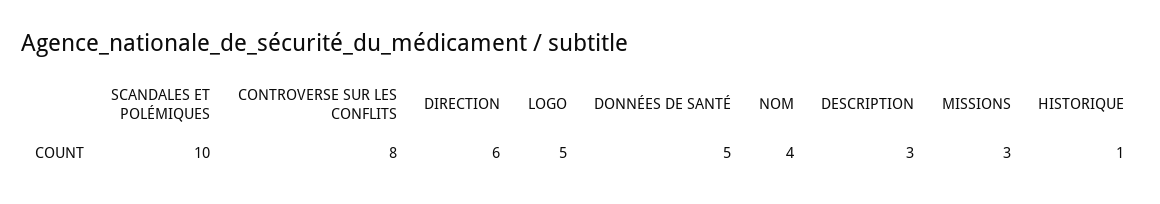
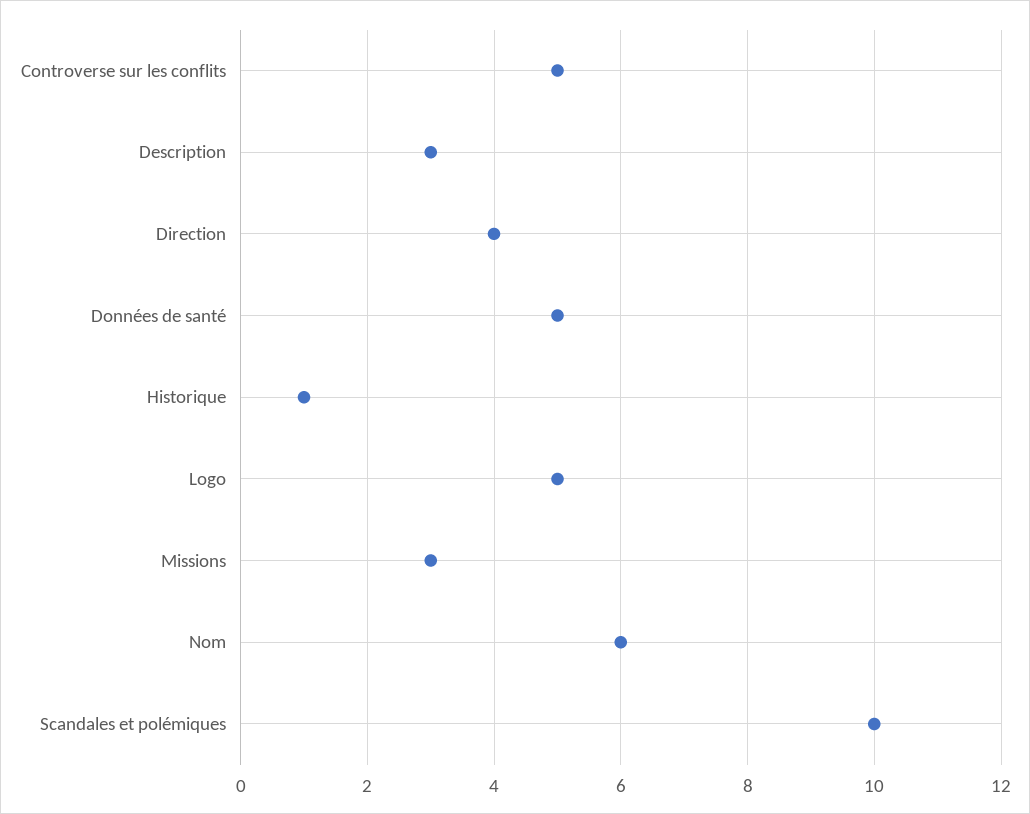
CONTROVERSE SUR LES CONFLITS: 8 -> 5
DIRECTION: 6 -> 4
NOM: 4 -> 6

